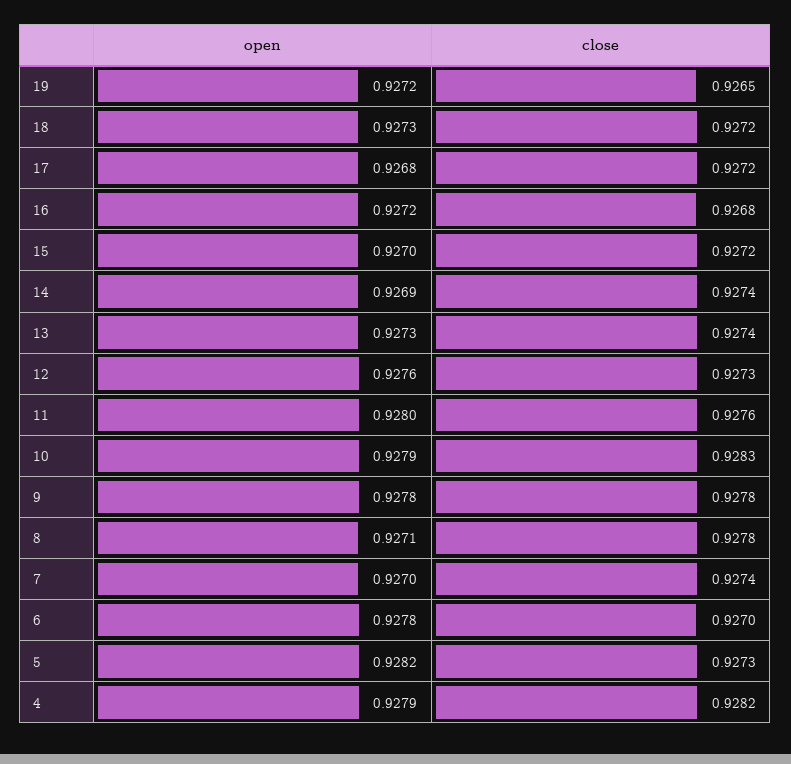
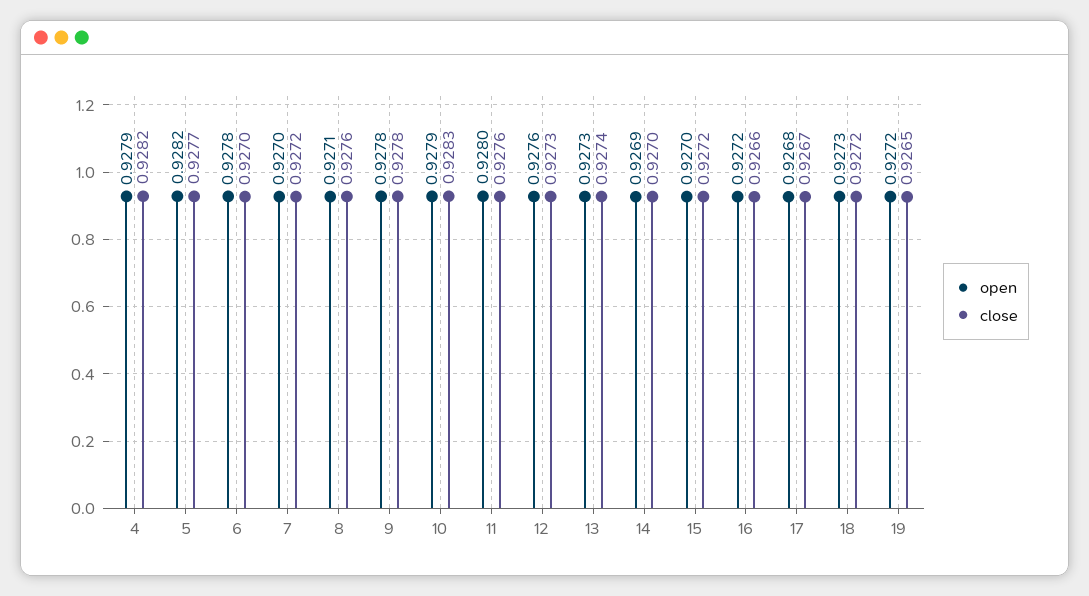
close, 17: 0.9272 -> 0.9267
close, 16: 0.9268 -> 0.9266
close, 14: 0.9274 -> 0.927
close, 8: 0.9278 -> 0.9276
close, 7: 0.9274 -> 0.9272
close, 5: 0.9273 -> 0.9277

